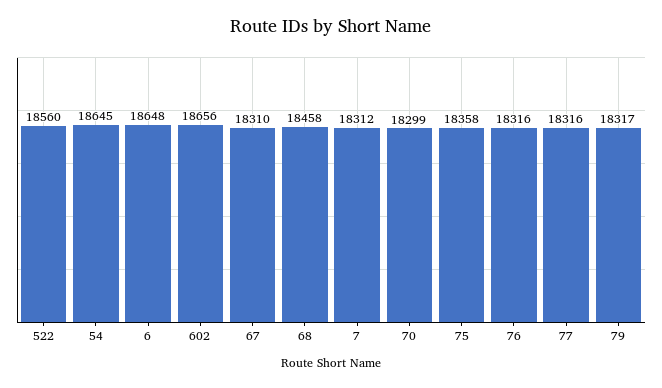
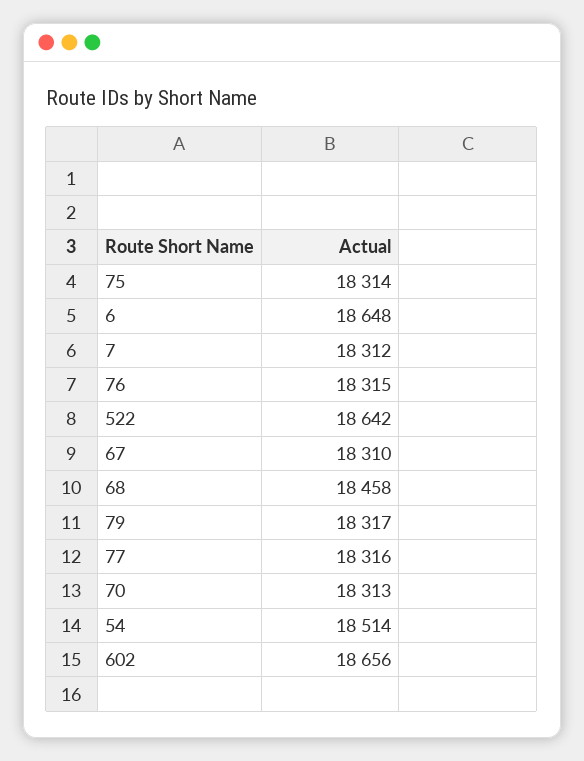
522: 18560 -> 18642
54: 18645 -> 18514
70: 18299 -> 18313
75: 18358 -> 18314
76: 18316 -> 18315

